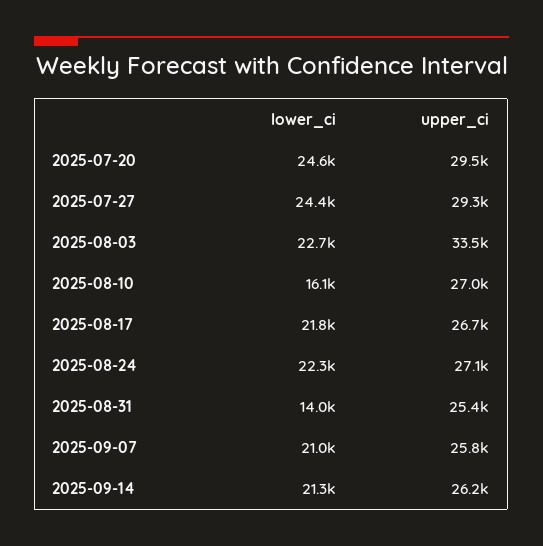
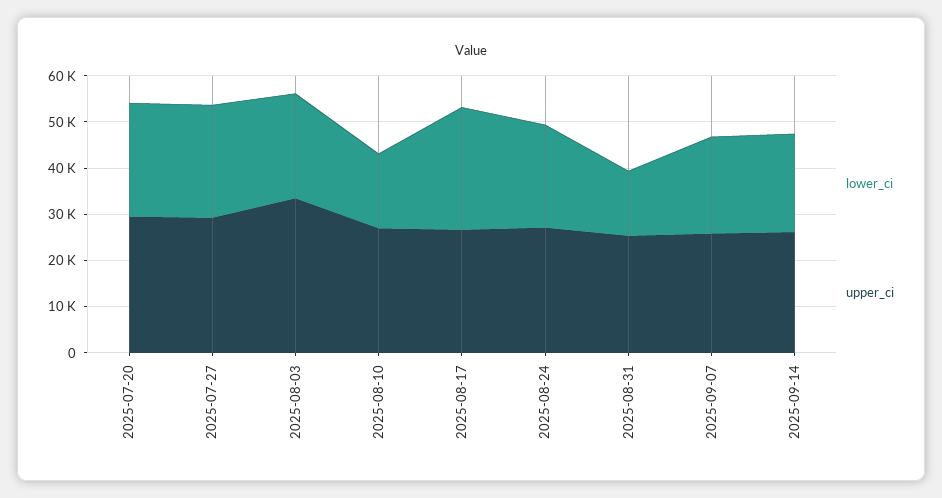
lower_ci, 2025-08-17: 21800 -> 26000

